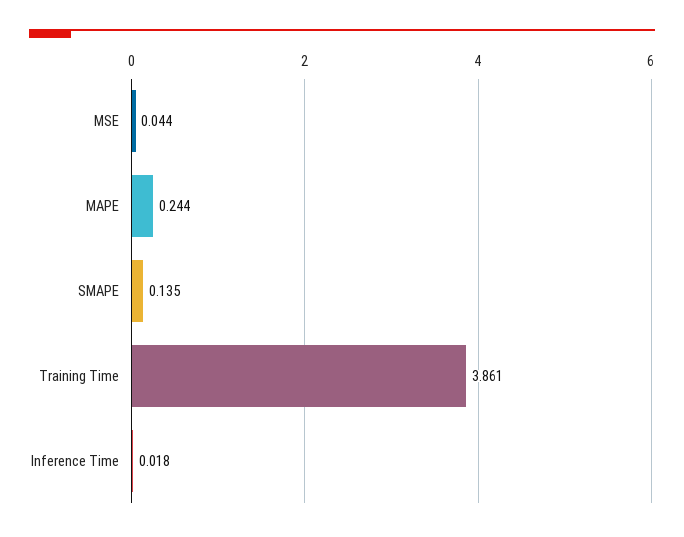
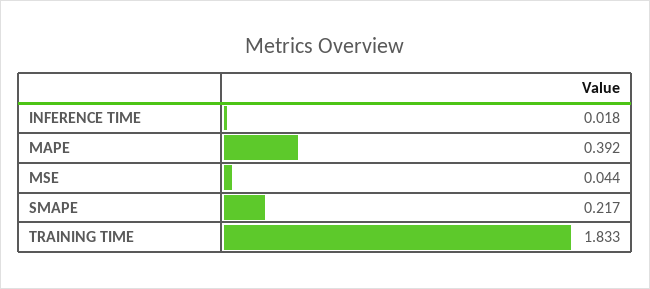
MAPE: 0.244 -> 0.392
SMAPE: 0.135 -> 0.217
Training Time: 3.861 -> 1.833

